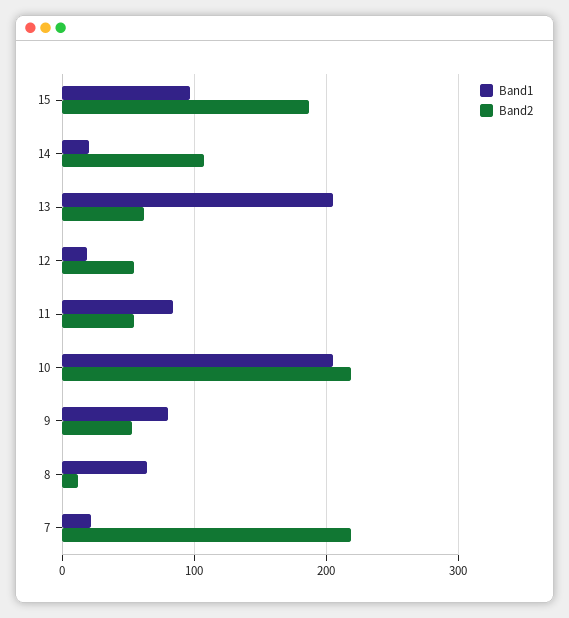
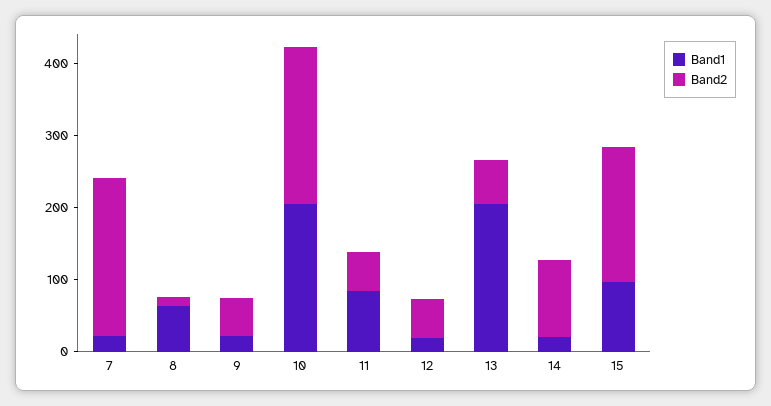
Band1, 9: 80 -> 20

